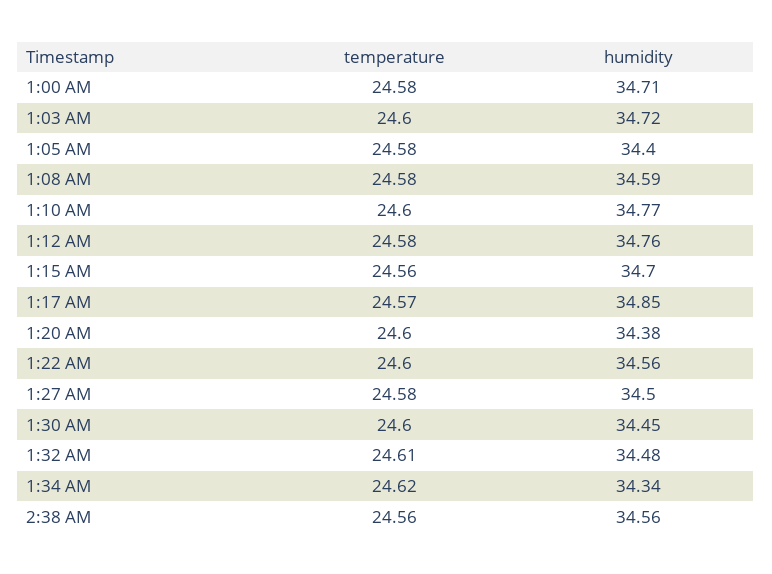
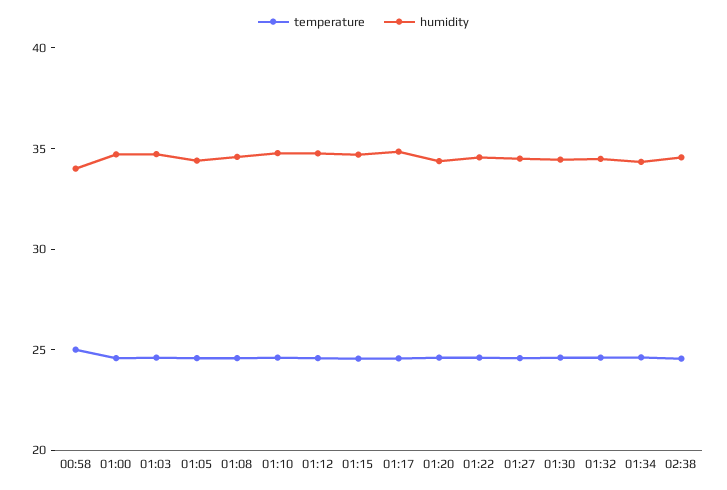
temperature, 00:58: none -> 25
humidity, 00:58: none -> 34

